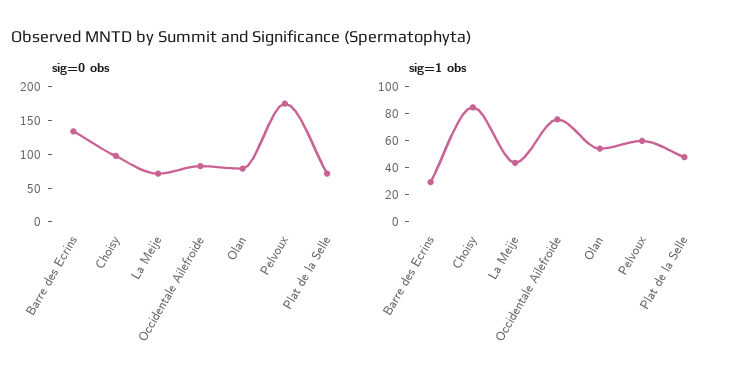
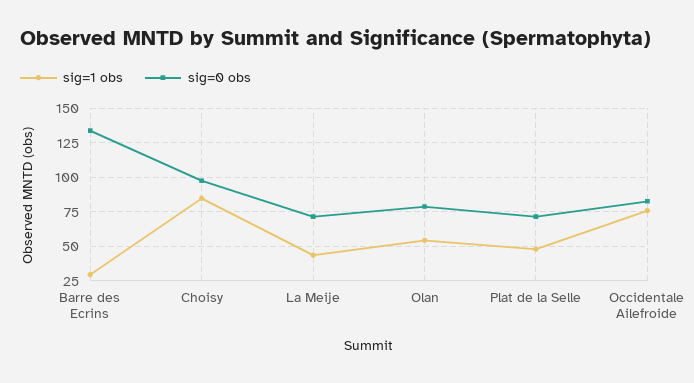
sig=0 obs, Pelvoux: 175 -> none
sig=1 obs, Pelvoux: 60 -> none

